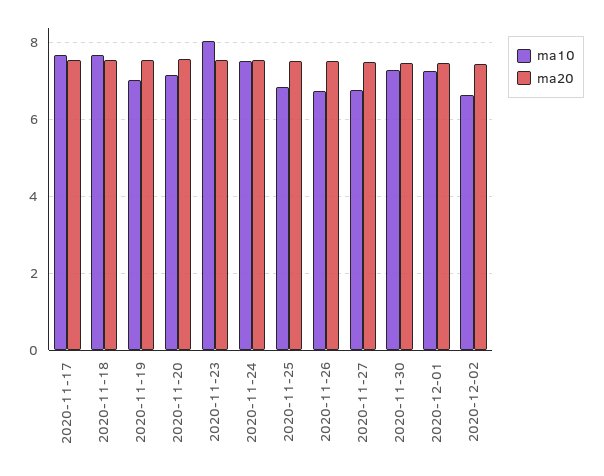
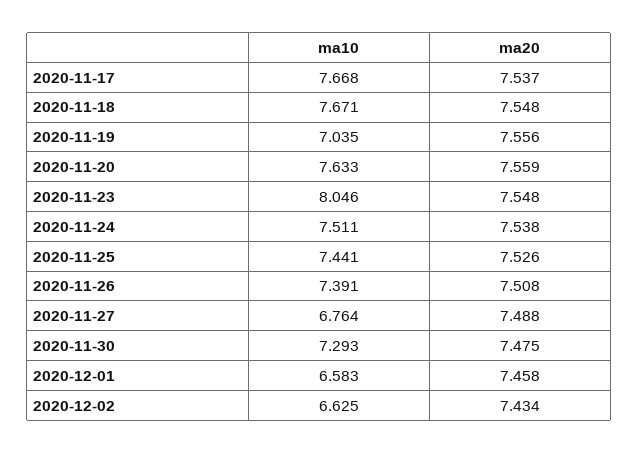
ma10, 2020-11-20: 7.2 -> 7.633
ma10, 2020-11-25: 6.8 -> 7.441
ma10, 2020-11-26: 6.8 -> 7.391
ma10, 2020-12-01: 7.2 -> 6.583

